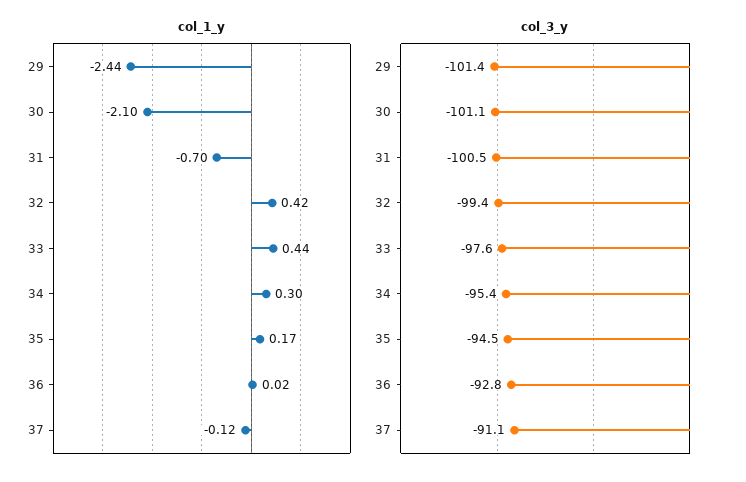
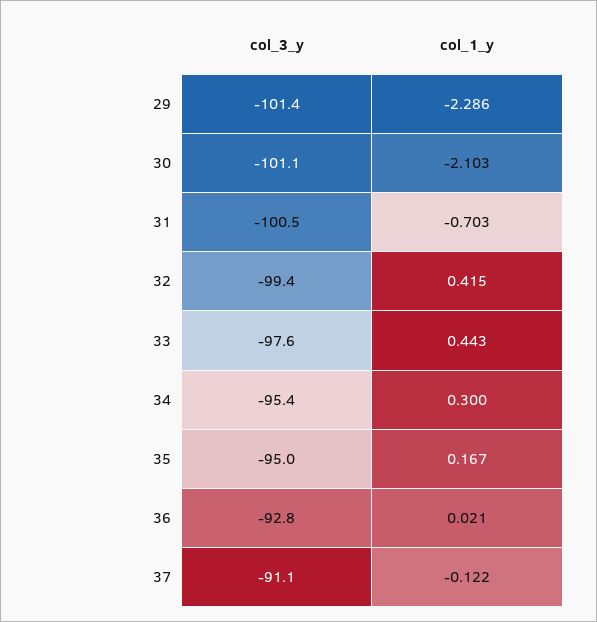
col_1_y, 29: -2.44 -> -2.286
col_3_y, 35: -94.5 -> -95

